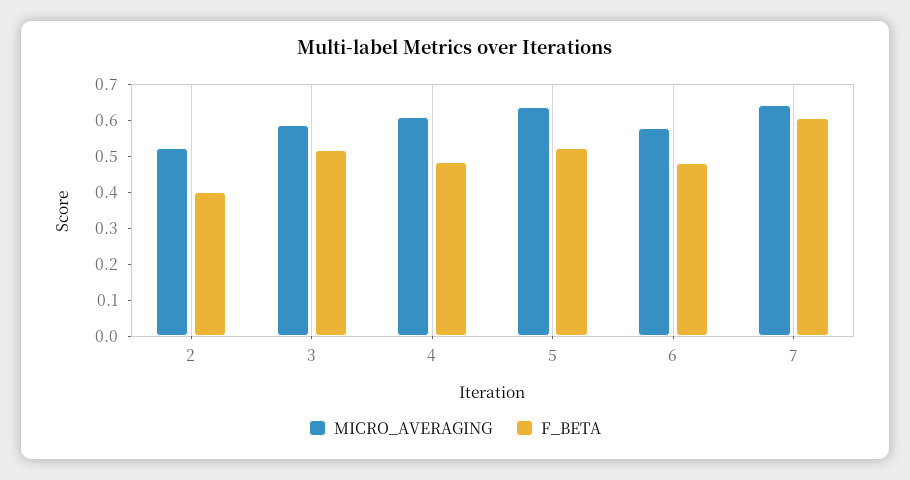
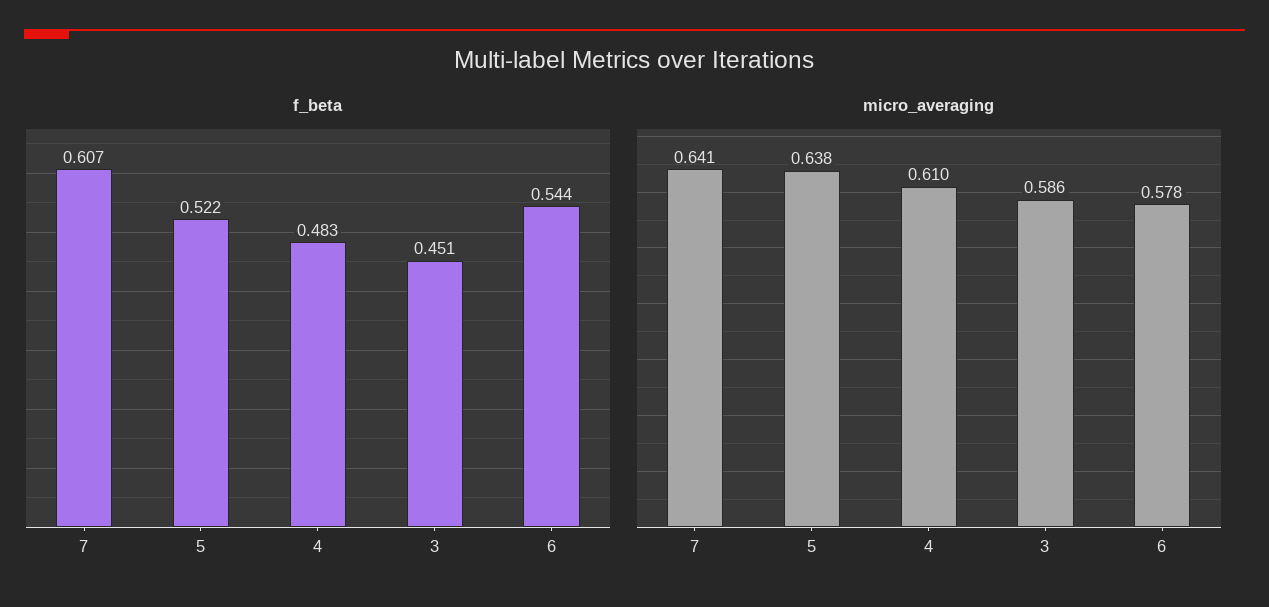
MICRO_AVERAGING, 2: 0.525 -> none
F_BETA, 2: 0.4 -> none
F_BETA, 3: 0.525 -> 0.451
F_BETA, 6: 0.475 -> 0.544

